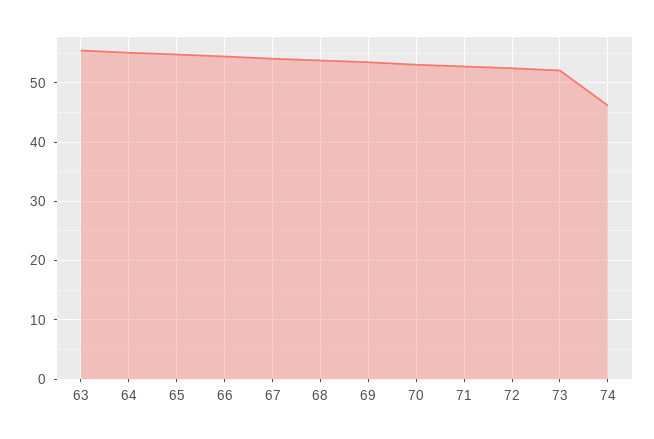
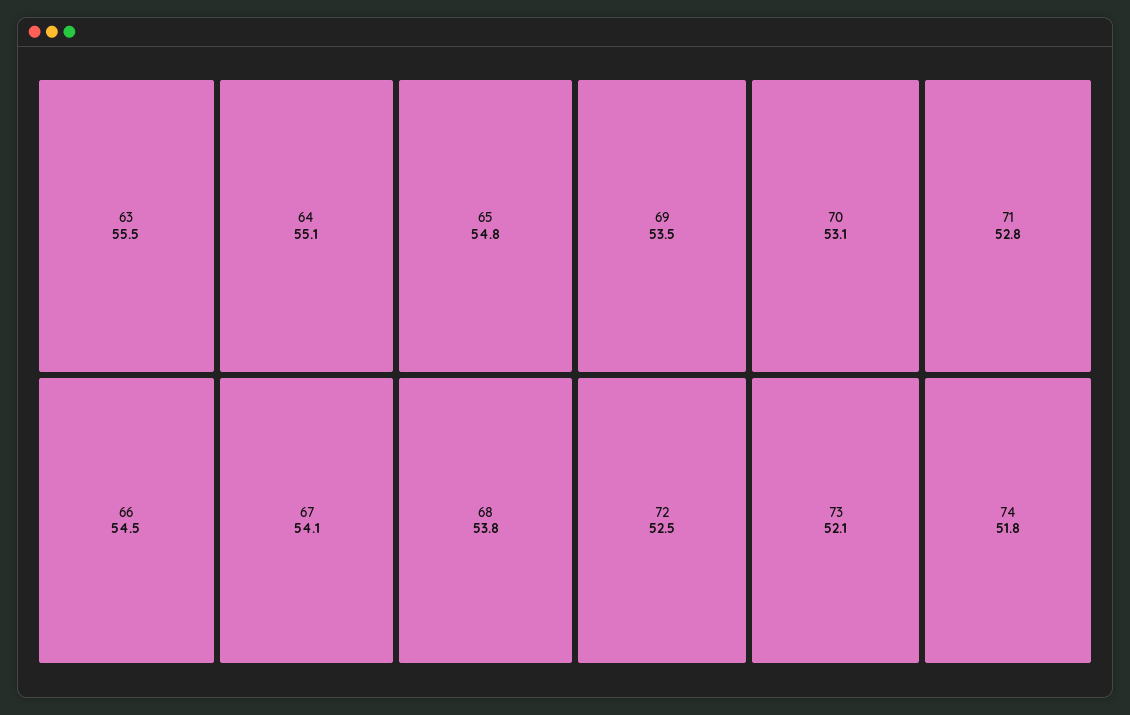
74: 46 -> 51.8

